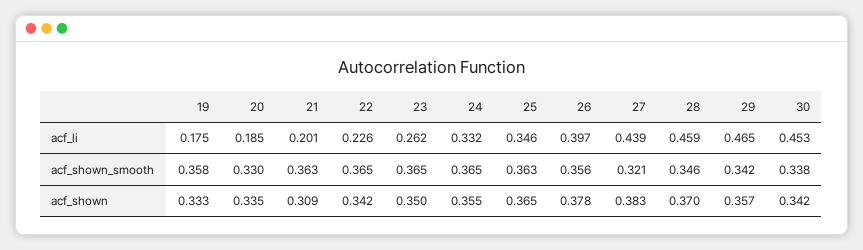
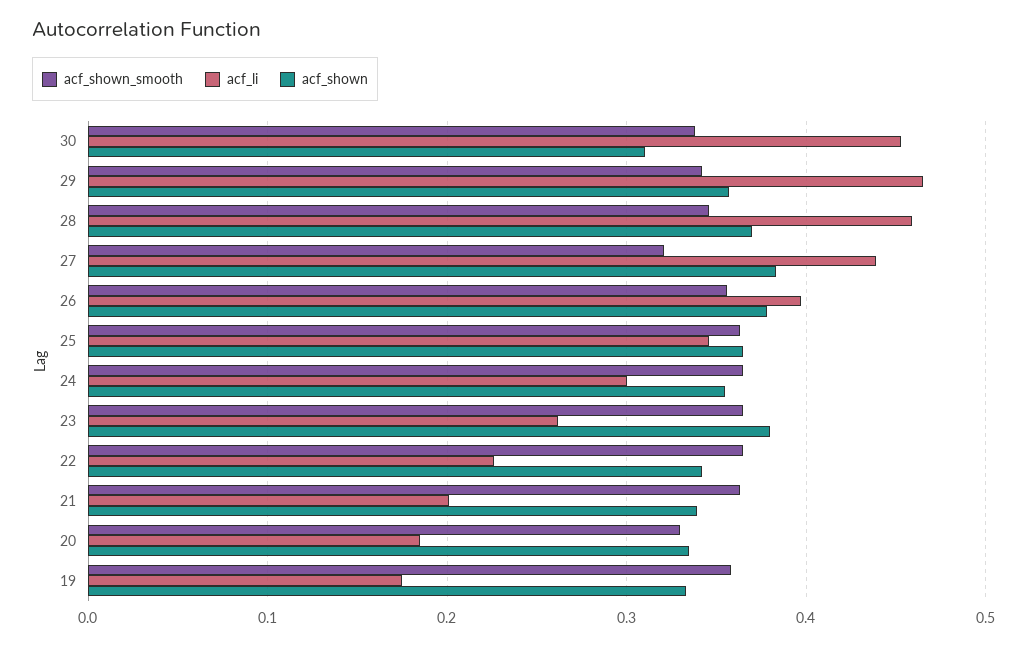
acf_li, 24: 0.332 -> 0.3
acf_shown, 21: 0.309 -> 0.34
acf_shown, 23: 0.35 -> 0.38
acf_shown, 30: 0.342 -> 0.31

